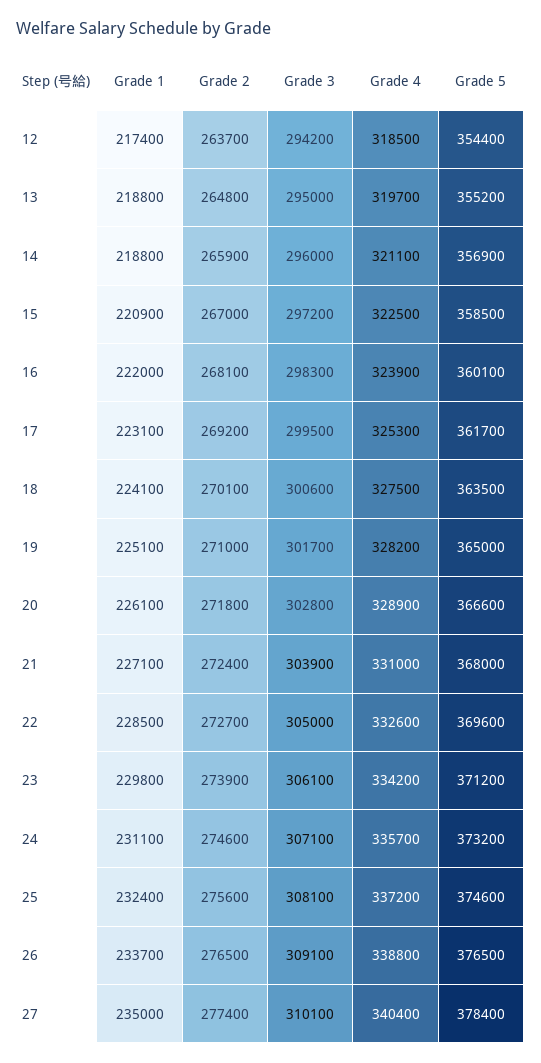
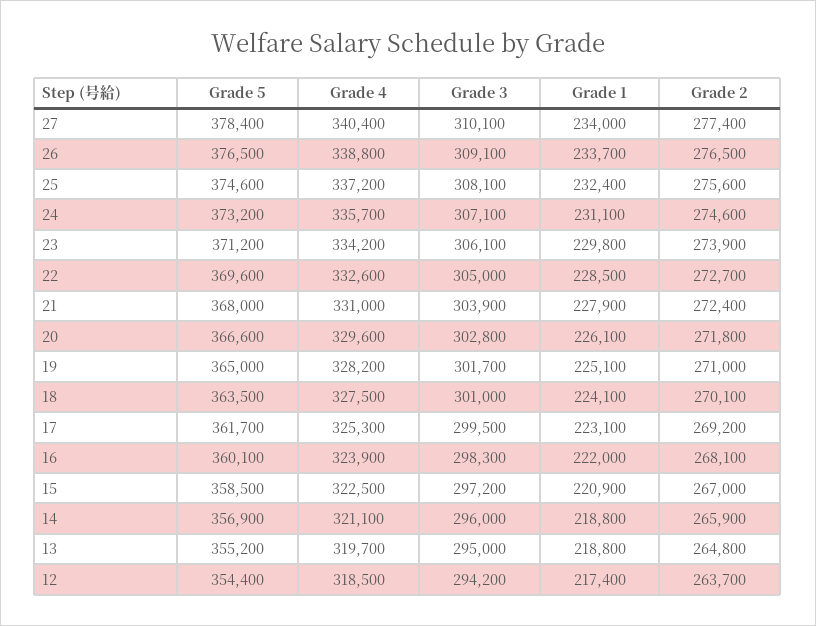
Grade 3, 18: 300600 -> 301000
Grade 4, 20: 328900 -> 329600
Grade 1, 21: 227100 -> 227900
Grade 1, 27: 235000 -> 234000

